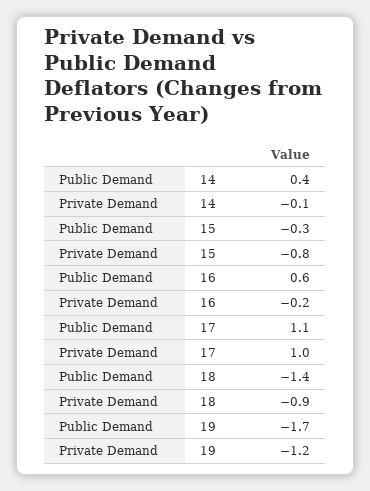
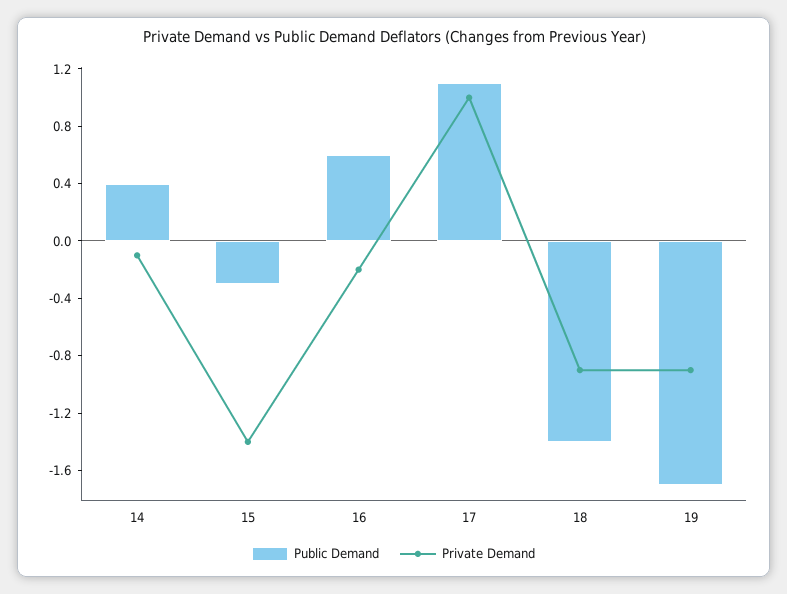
Private Demand, 15: -0.8 -> -1.4
Private Demand, 19: -1.2 -> -0.9

